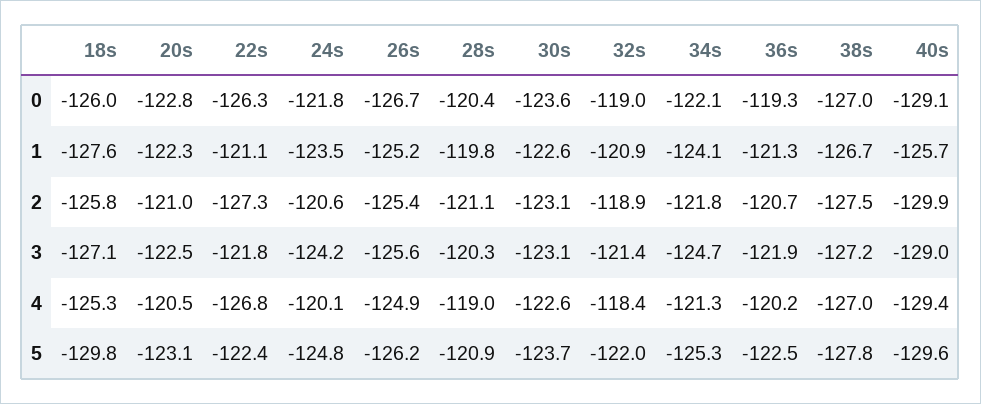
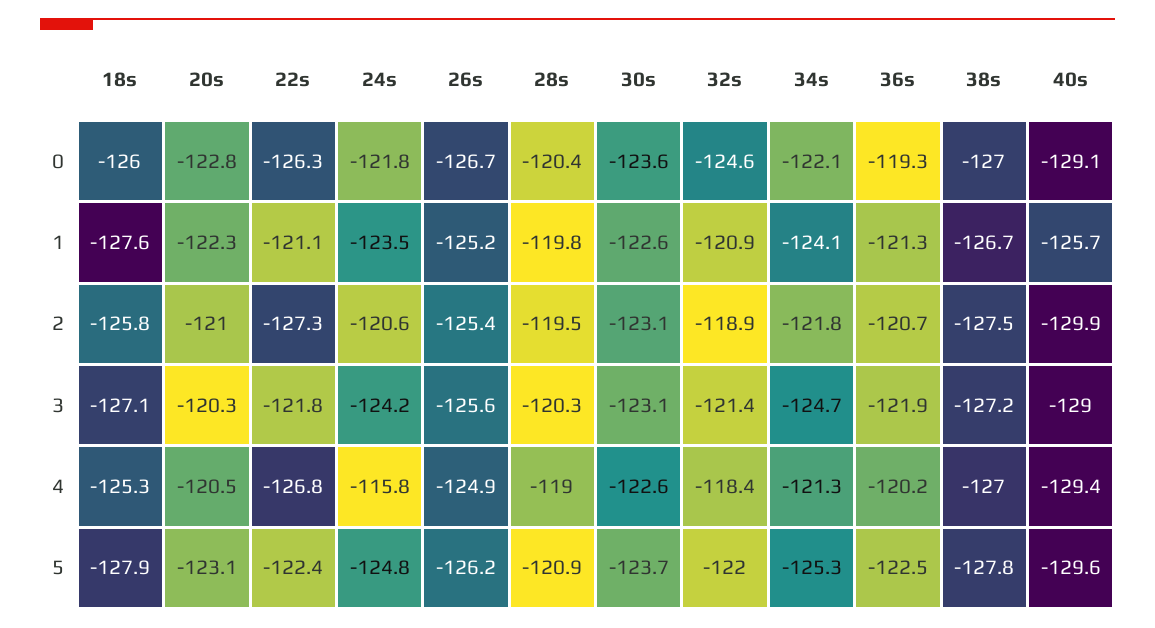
32s, 0: -119 -> -124.6
28s, 2: -121.1 -> -119.5
20s, 3: -122.5 -> -120.3
24s, 4: -120.1 -> -115.8
18s, 5: -129.8 -> -127.9

